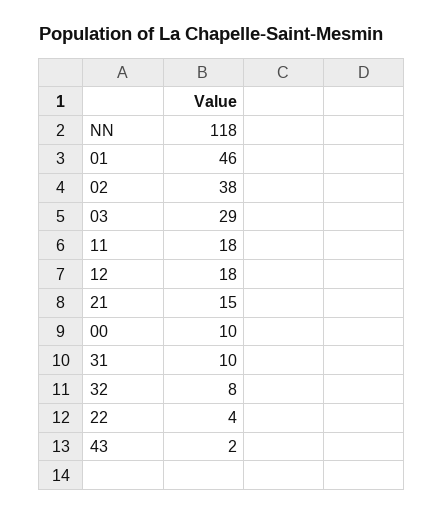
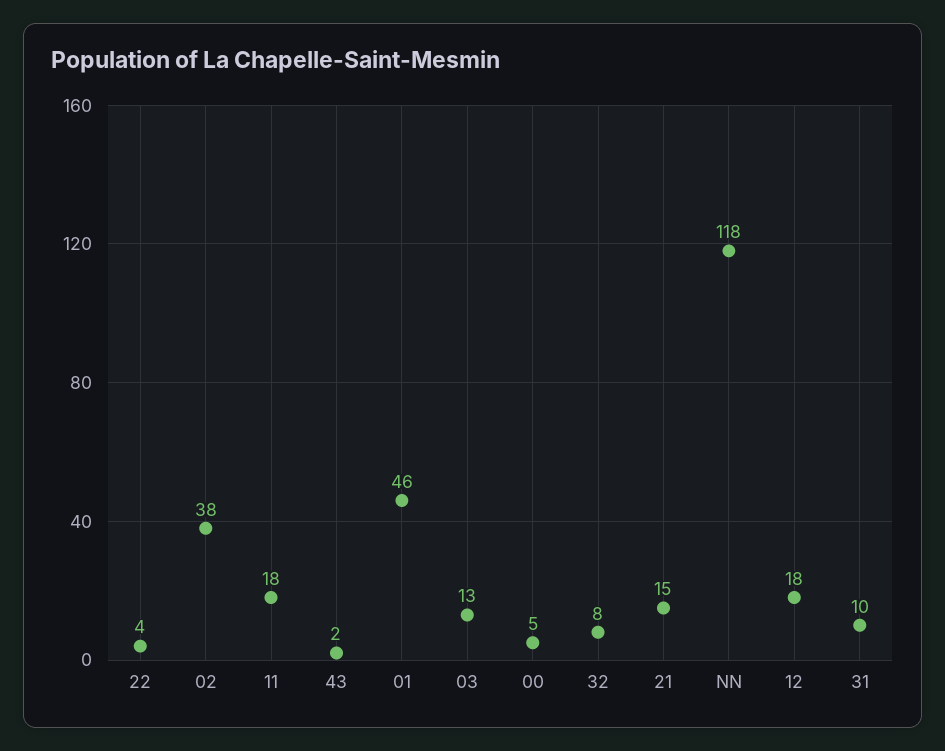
03: 29 -> 13
00: 10 -> 5

